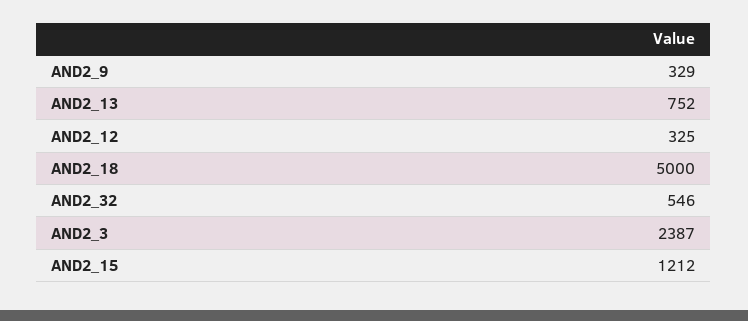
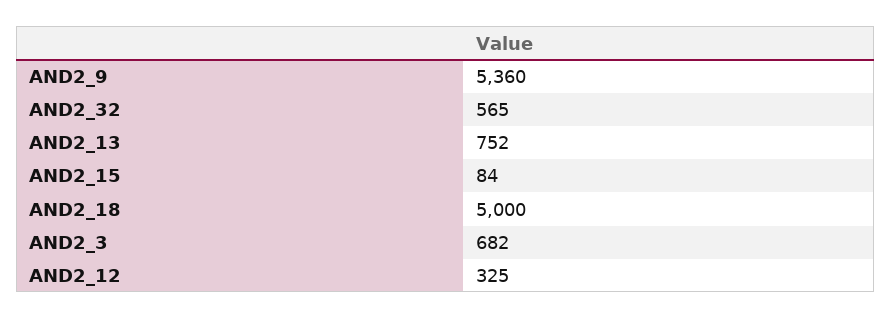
AND2_9: 329 -> 5360
AND2_32: 546 -> 565
AND2_3: 2387 -> 682
AND2_15: 1212 -> 84

